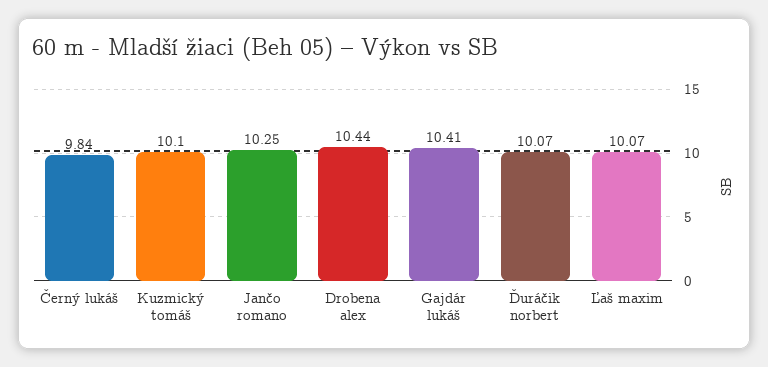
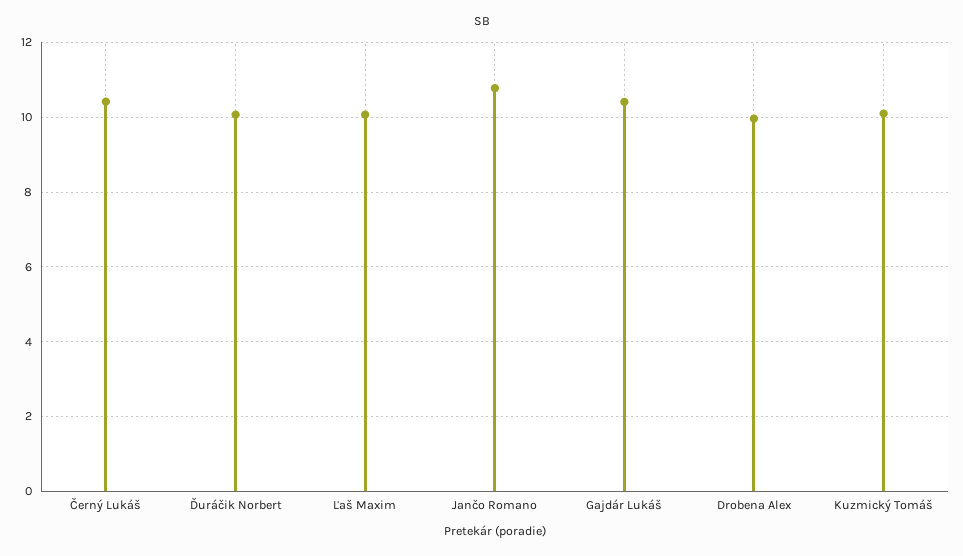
Černý lukáš: 9.84 -> 10.4
Jančo romano: 10.25 -> 10.8
Drobena alex: 10.44 -> 10

